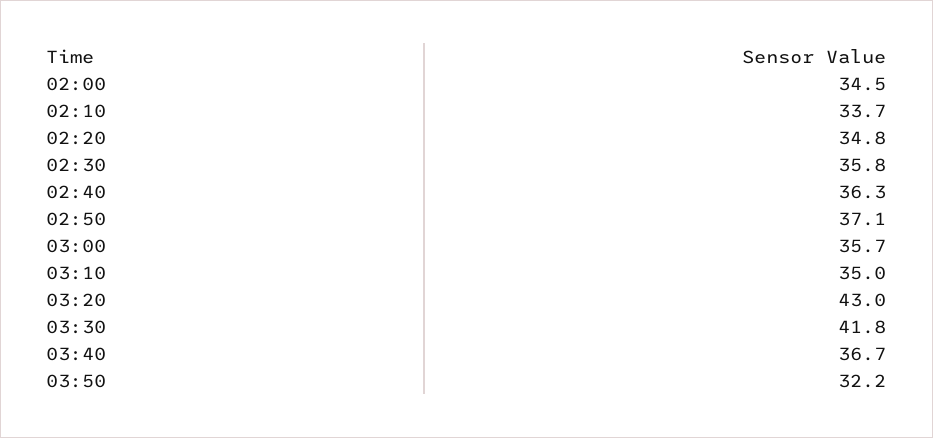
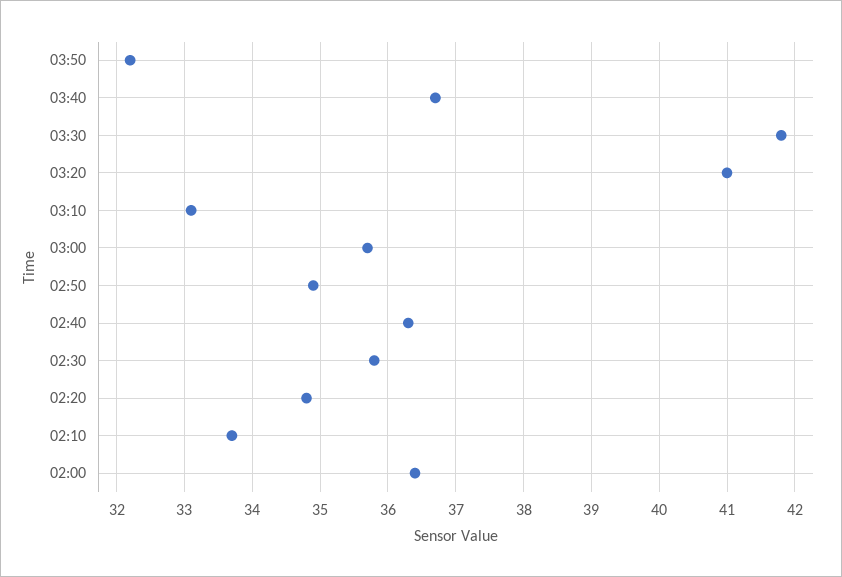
02:00: 34.5 -> 36.4
02:50: 37.1 -> 34.9
03:10: 35 -> 33.1
03:20: 43 -> 41

